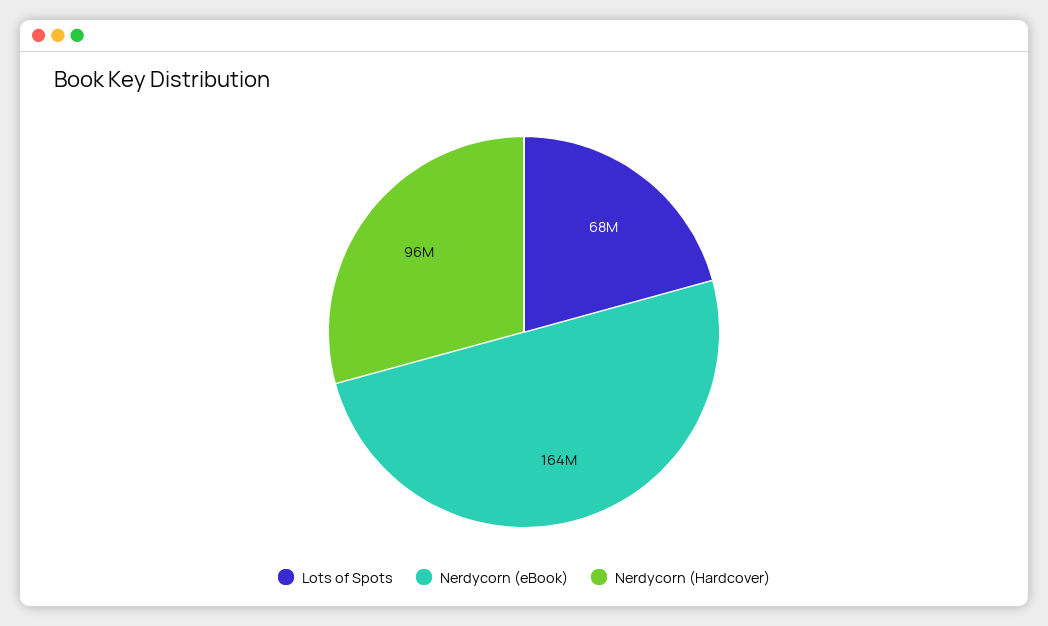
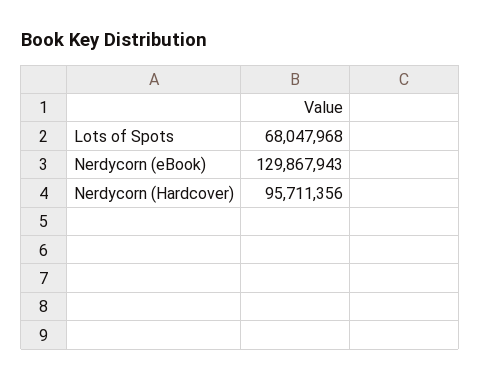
Nerdycorn (eBook): 164000000 -> 129867943

